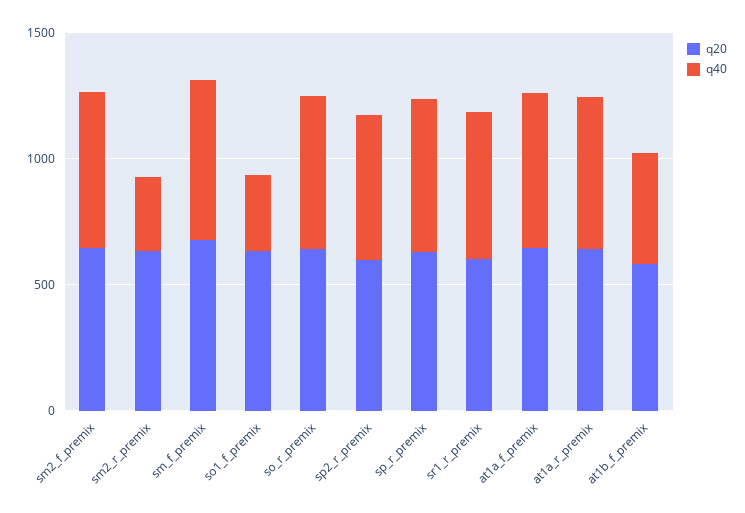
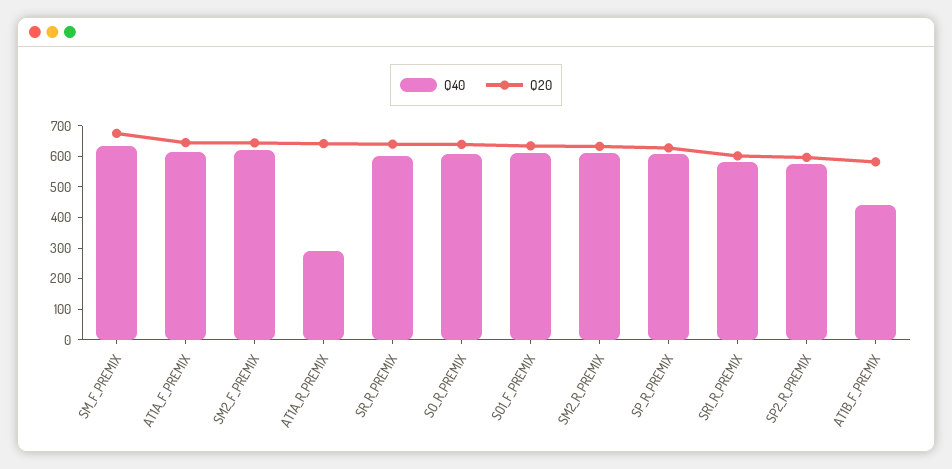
q40, sm2_r_premix: 300 -> 600
q40, so1_f_premix: 300 -> 600
q40, at1a_r_premix: 600 -> 300
q40, SR_R_PREMIX: none -> 600
q20, SR_R_PREMIX: none -> 650

